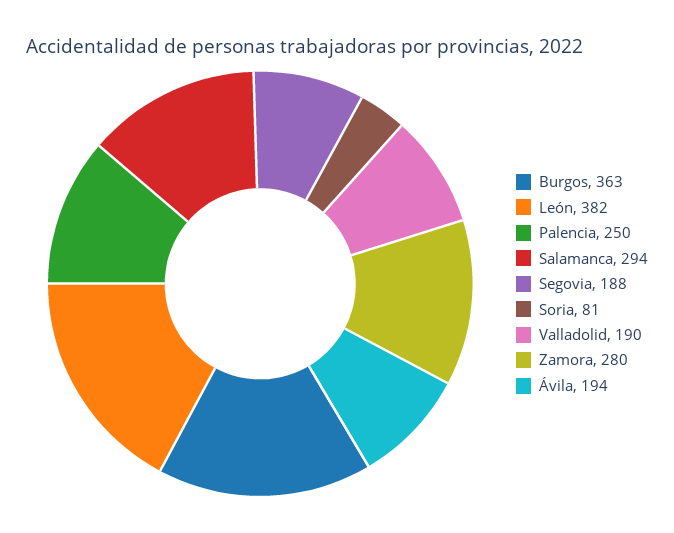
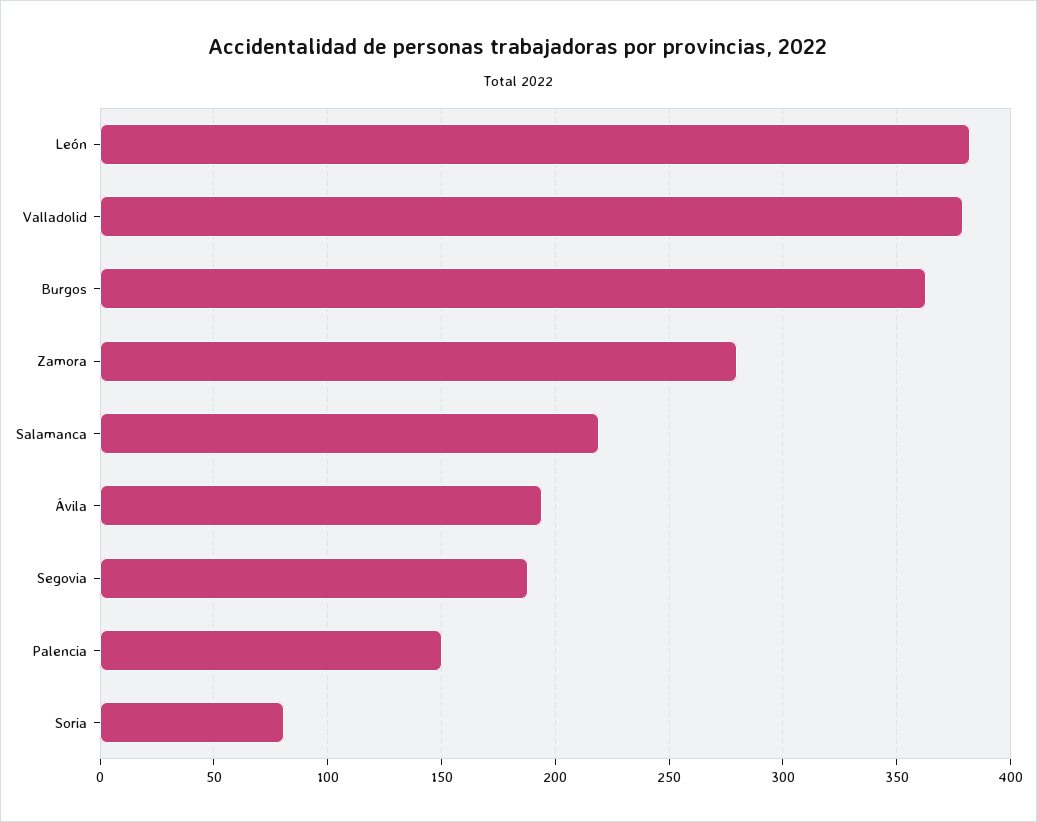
Palencia: 250 -> 150
Salamanca: 294 -> 220
Valladolid: 190 -> 380

